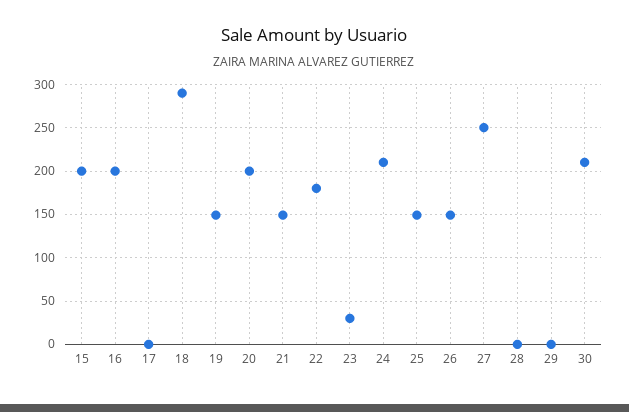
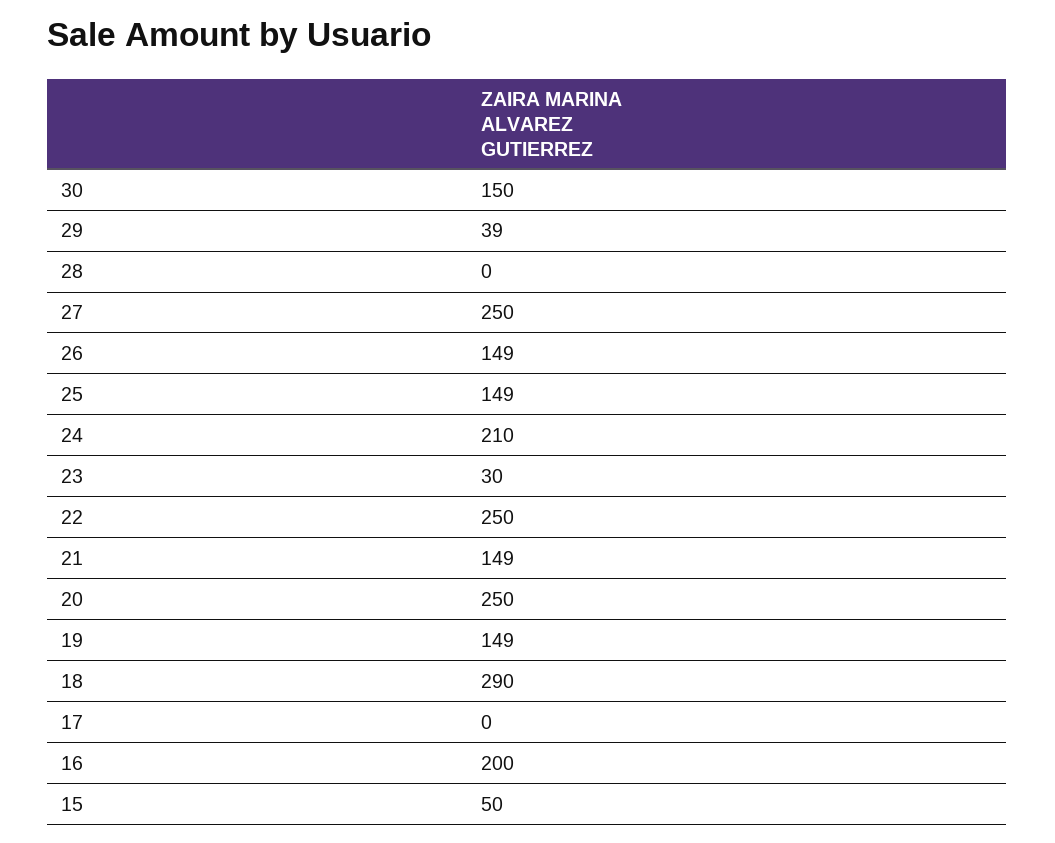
15: 200 -> 50
20: 200 -> 250
22: 180 -> 250
29: 0 -> 39
30: 210 -> 150

